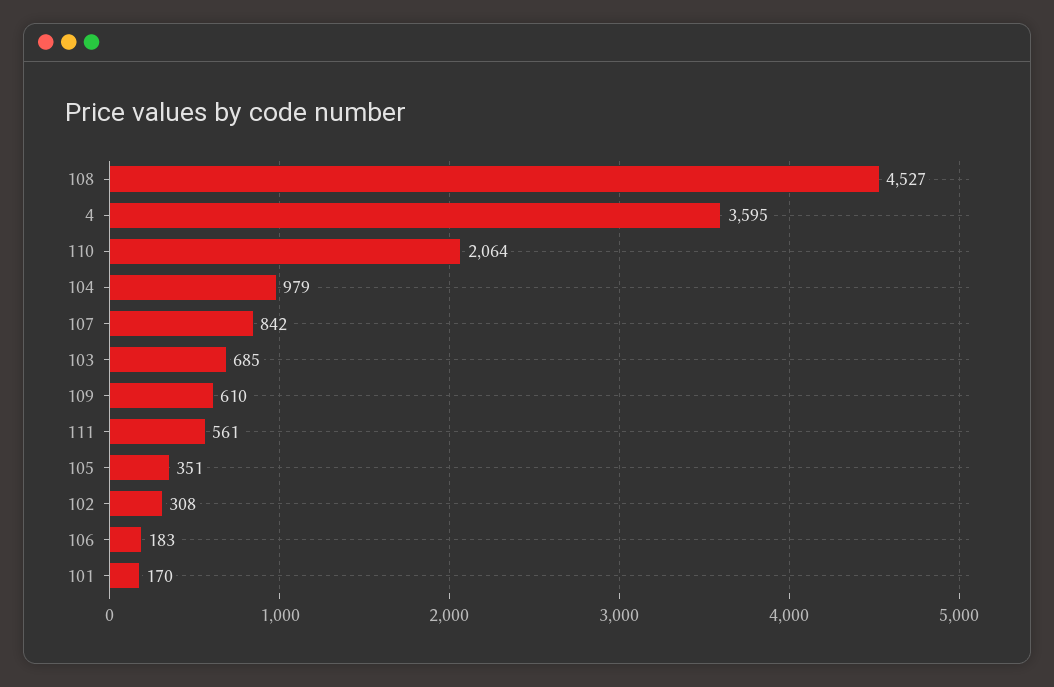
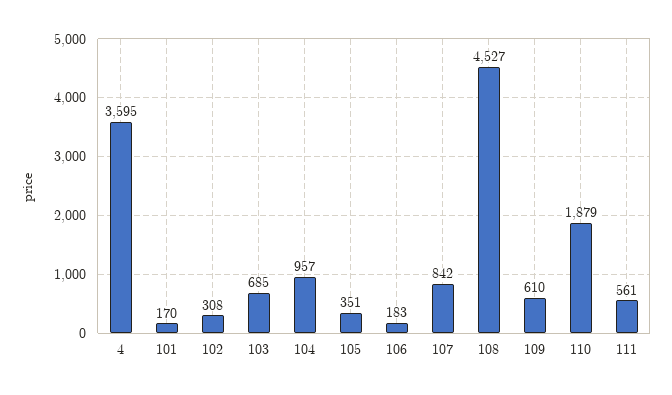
110: 2064 -> 1879
104: 979 -> 957

